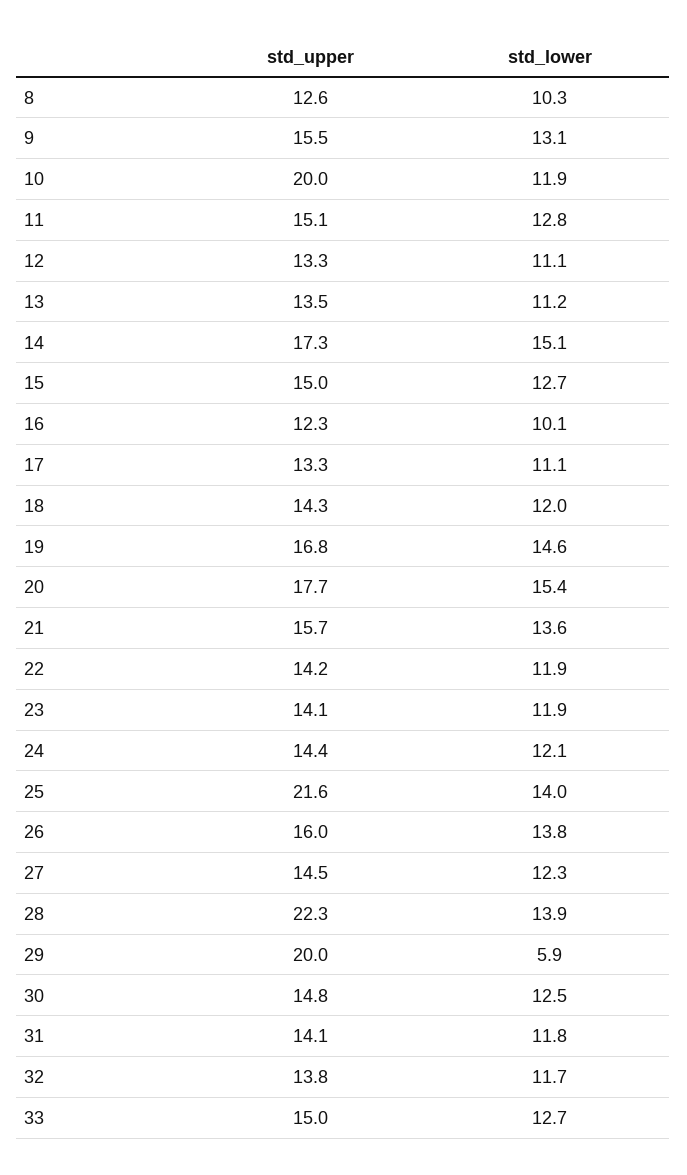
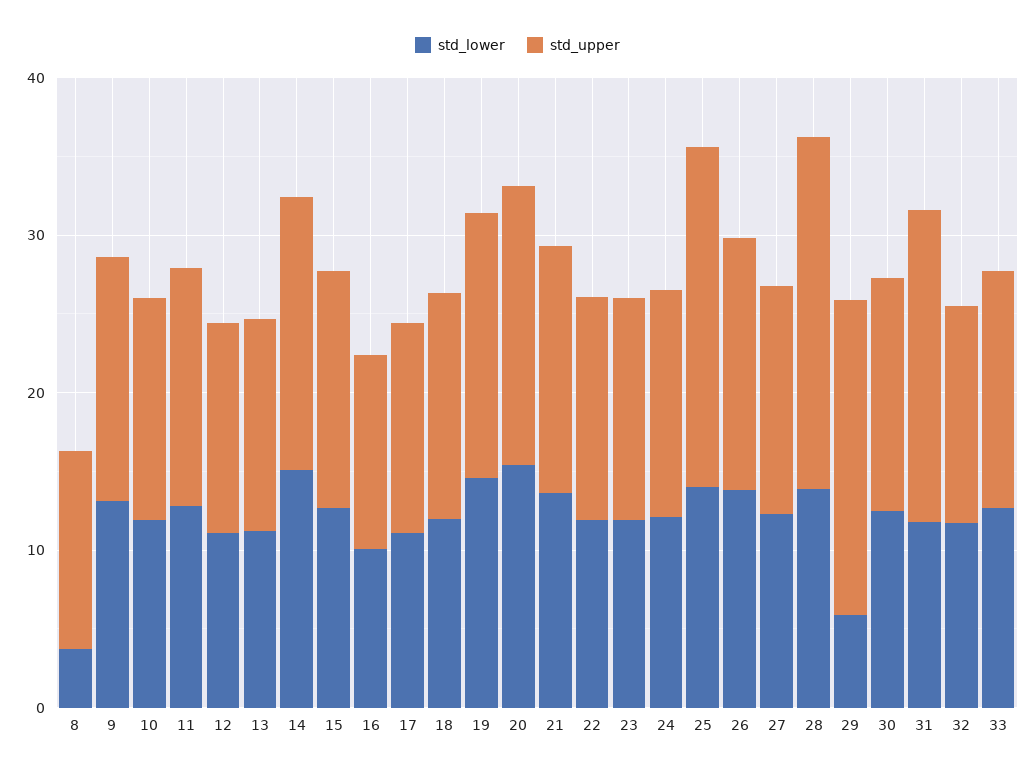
std_lower, 8: 10.3 -> 4
std_upper, 10: 20 -> 14
std_upper, 31: 14.1 -> 20

